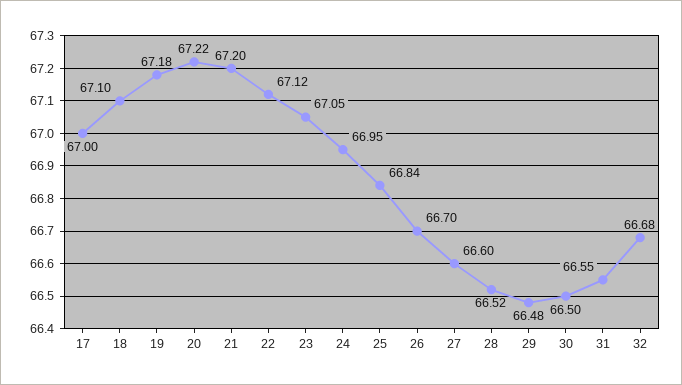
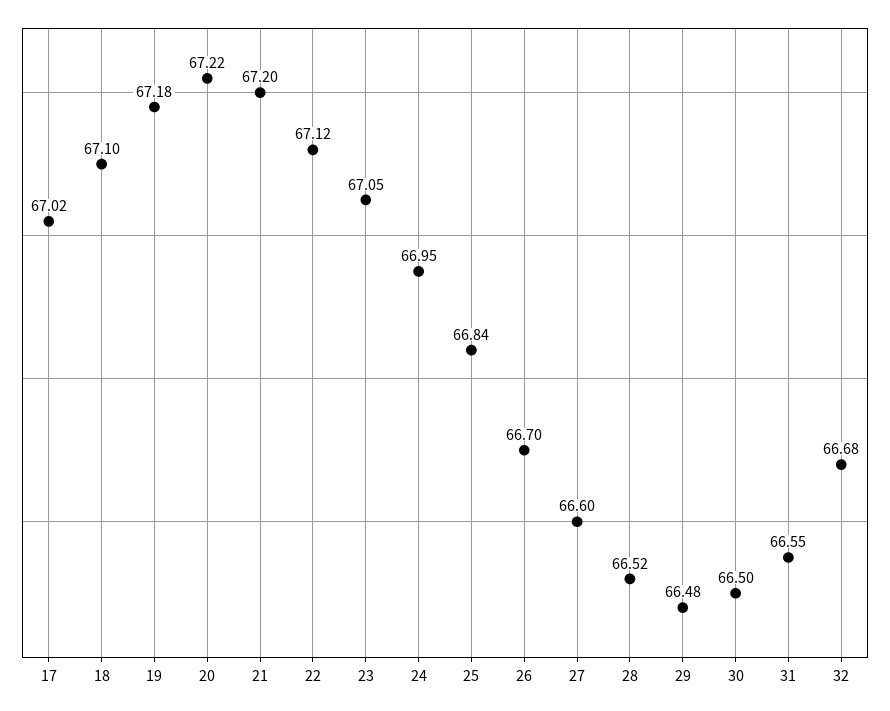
17: 67 -> 67.02

